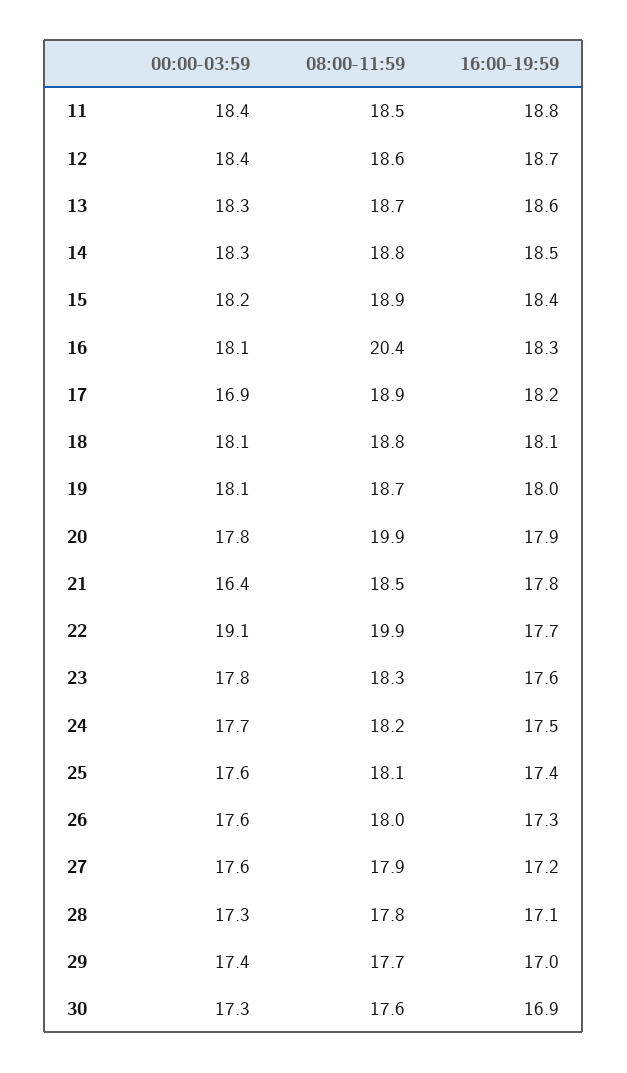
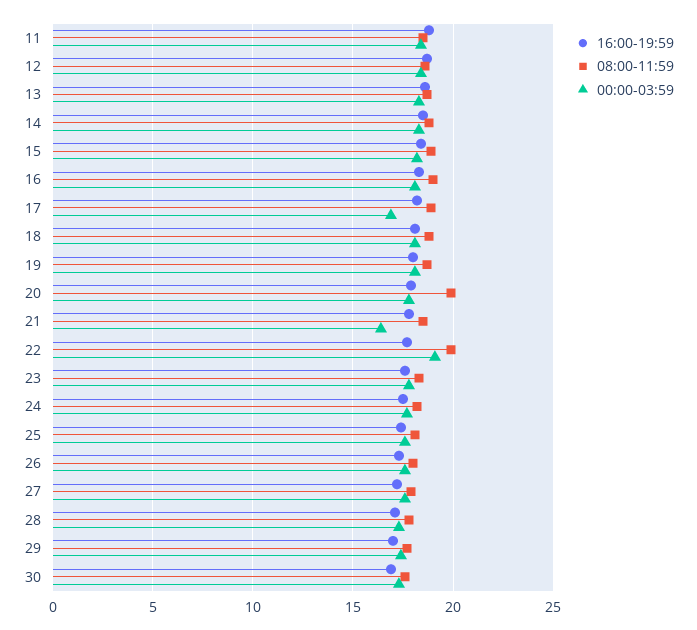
08:00-11:59, 16: 20.4 -> 19

